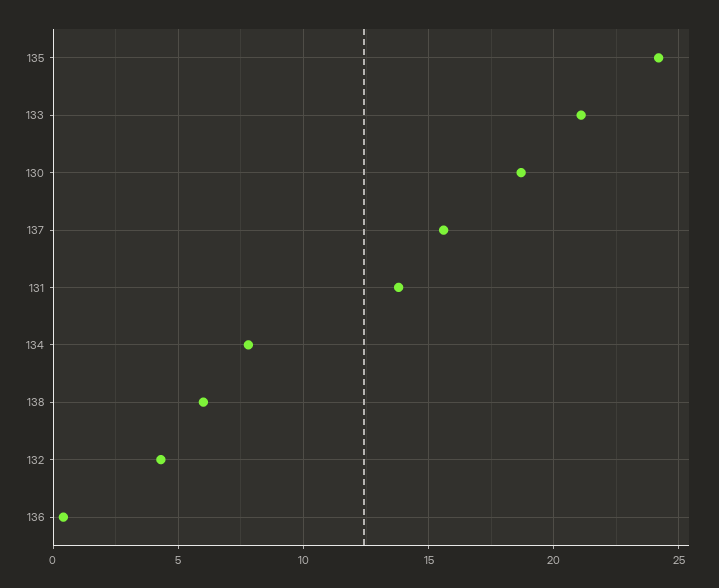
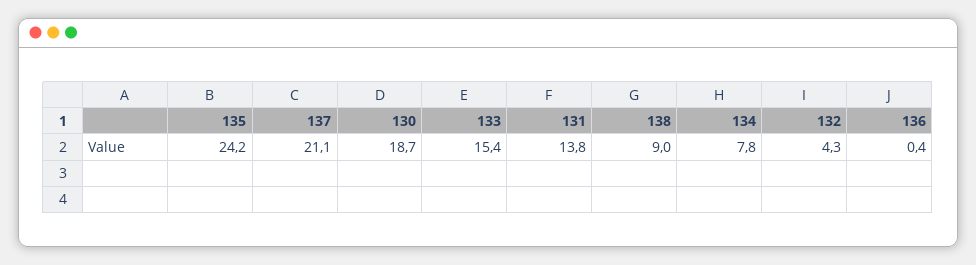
133: 21 -> 15.4
137: 15.5 -> 21.1
138: 6 -> 9

